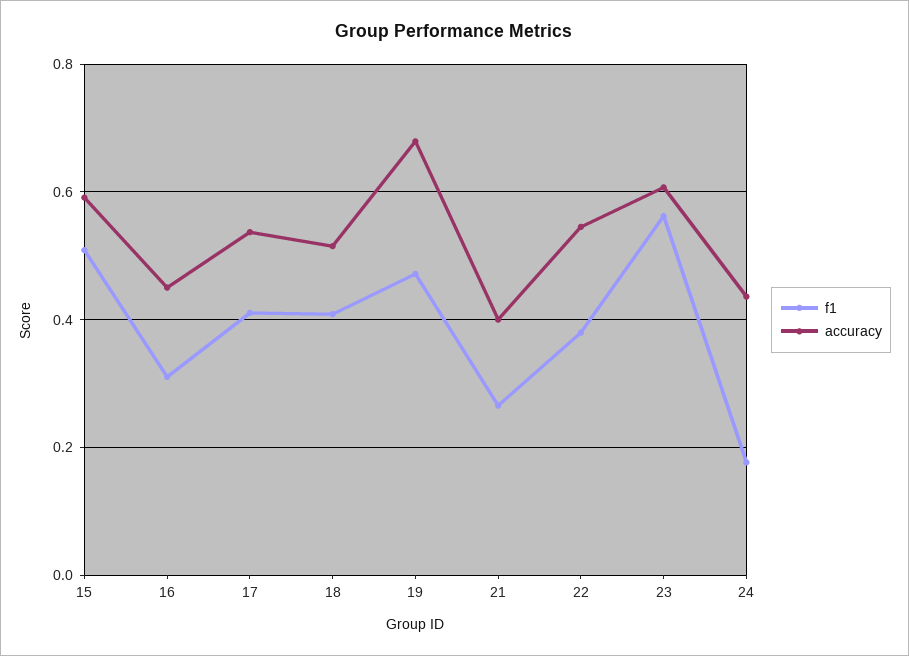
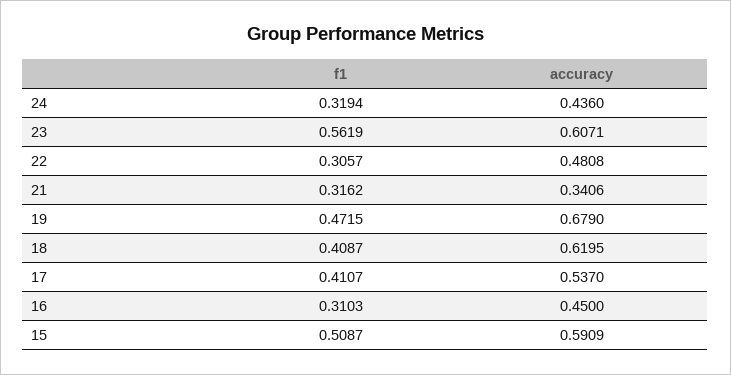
accuracy, 18: 0.52 -> 0.6195
f1, 21: 0.26 -> 0.3162
accuracy, 21: 0.4 -> 0.3406
f1, 22: 0.38 -> 0.3057
accuracy, 22: 0.54 -> 0.4808
f1, 24: 0.18 -> 0.3194

